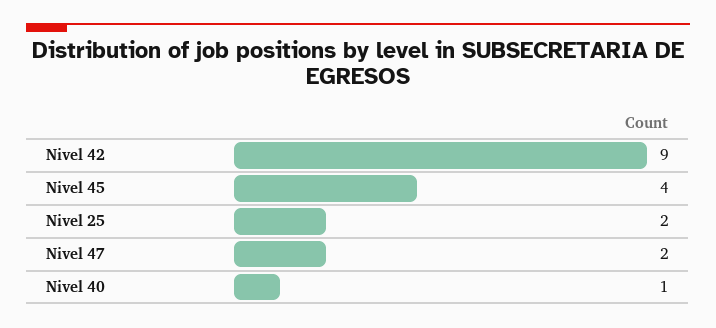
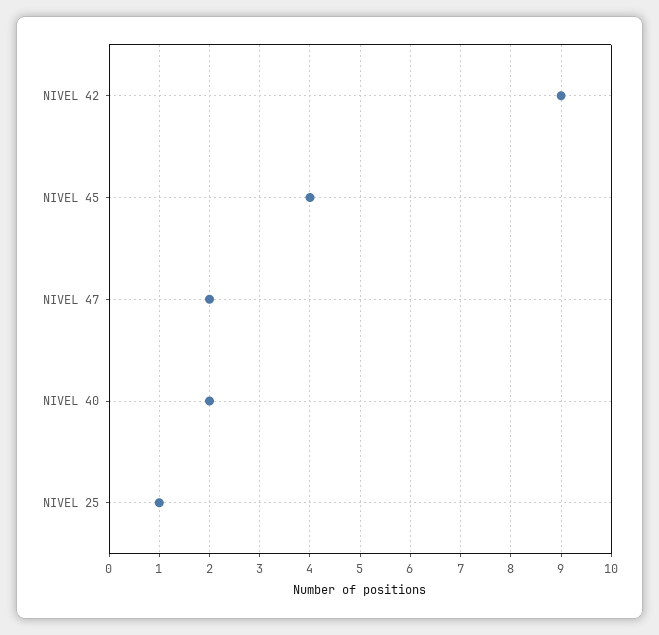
Nivel 25: 2 -> 1
Nivel 40: 1 -> 2

